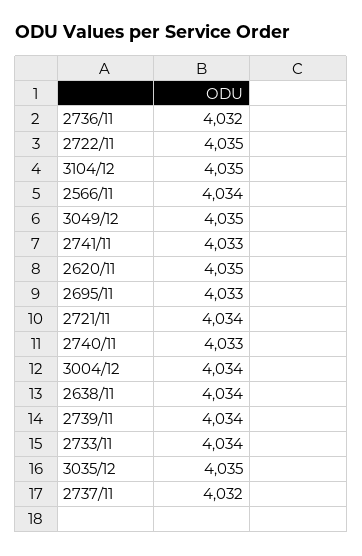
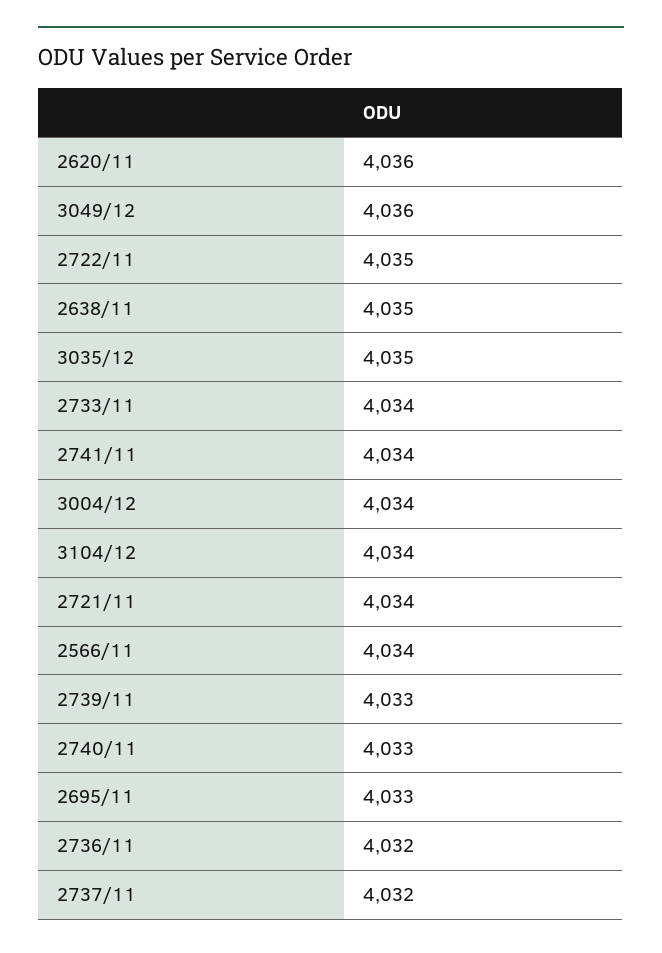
3104/12: 4035 -> 4034
3049/12: 4035 -> 4036
2741/11: 4033 -> 4034
2620/11: 4035 -> 4036
2638/11: 4034 -> 4035
2739/11: 4034 -> 4033

